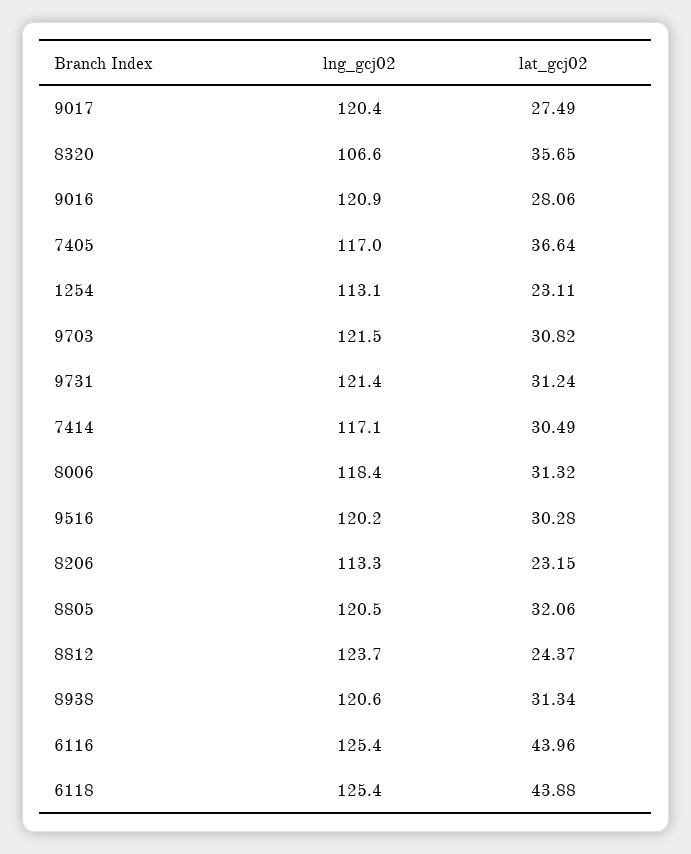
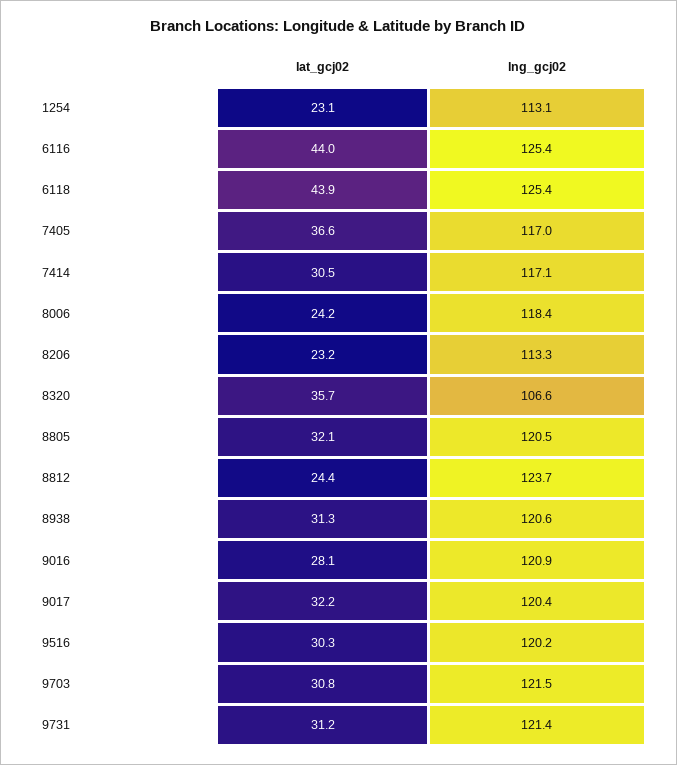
lat_gcj02, 9017: 27.49 -> 32.2
lat_gcj02, 8006: 31.32 -> 24.2

